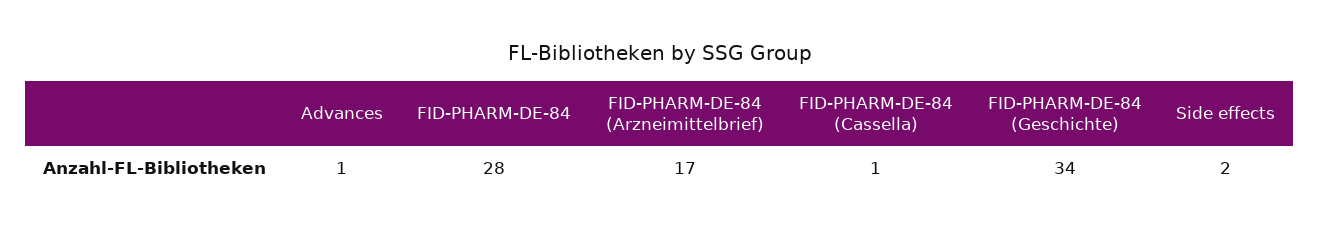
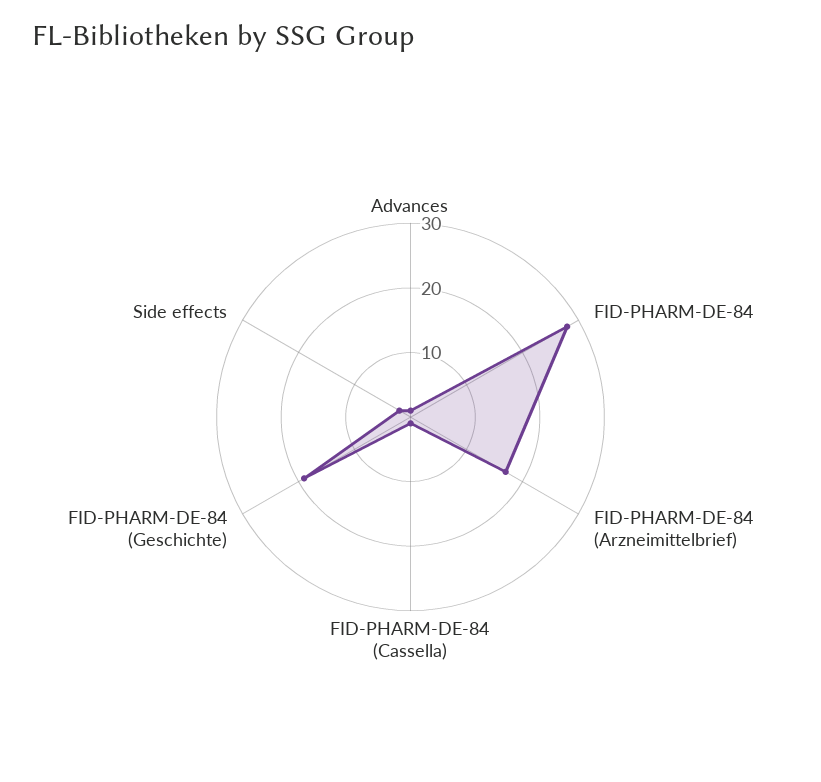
FID-PHARM-DE-84 (Geschichte): 34 -> 20

